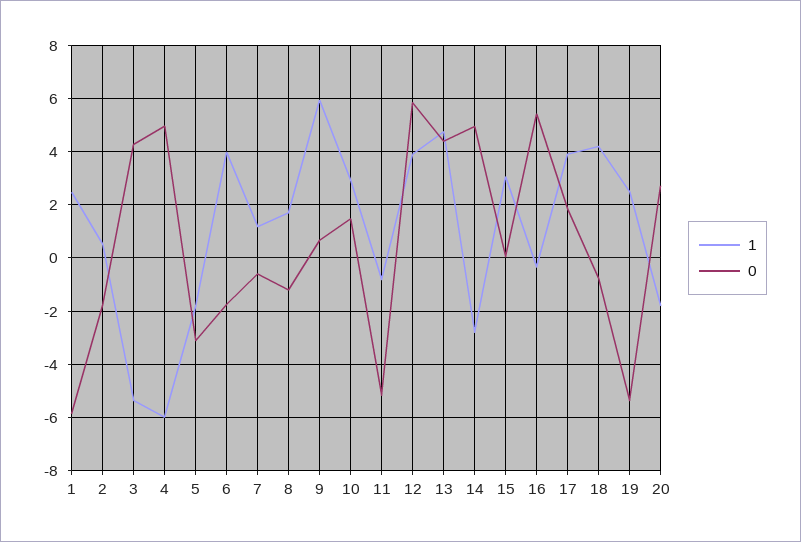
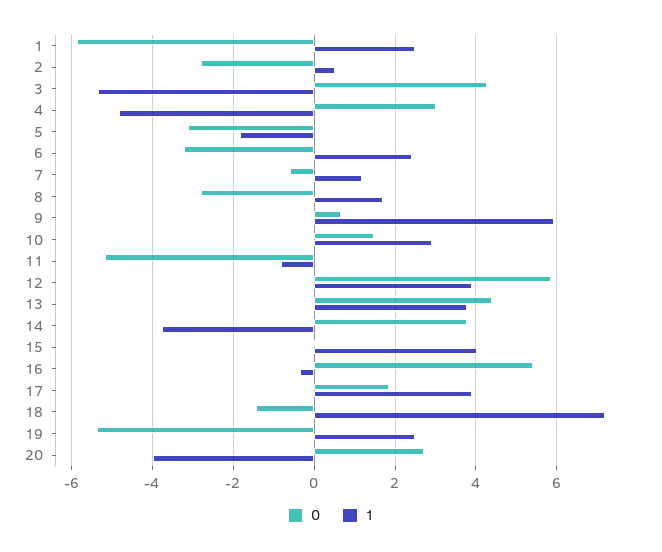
0, 2: -1.75 -> -2.8
1, 4: -6 -> -4.8
0, 4: 5 -> 3
1, 6: 4 -> 2.4
0, 6: -1.75 -> -3.2
0, 8: -1.25 -> -2.8
1, 13: 4.75 -> 3.8
1, 14: -2.75 -> -3.8
0, 14: 5 -> 3.8
1, 15: 3 -> 4
1, 18: 4.25 -> 7.2
0, 18: -0.75 -> -1.4
1, 20: -1.75 -> -4

